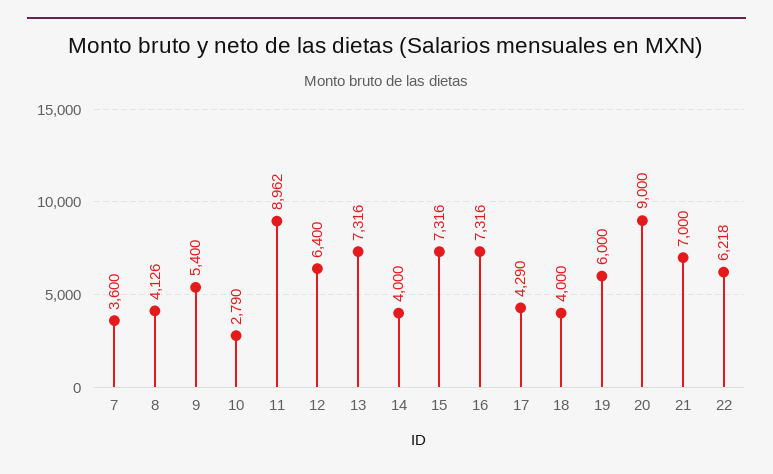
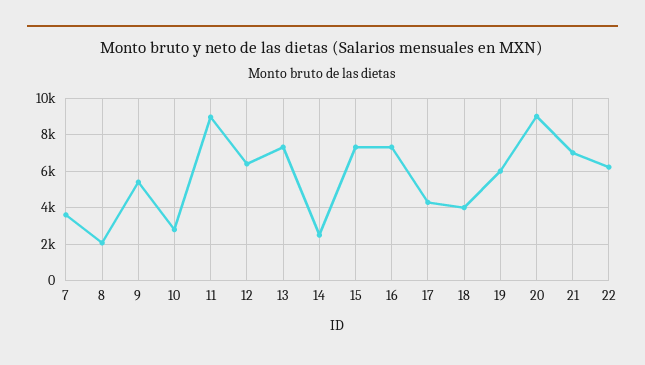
8: 4126 -> 2000
14: 4000 -> 2500

